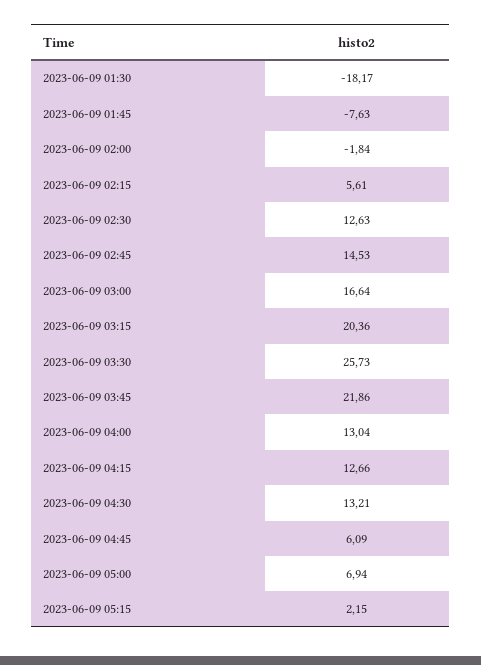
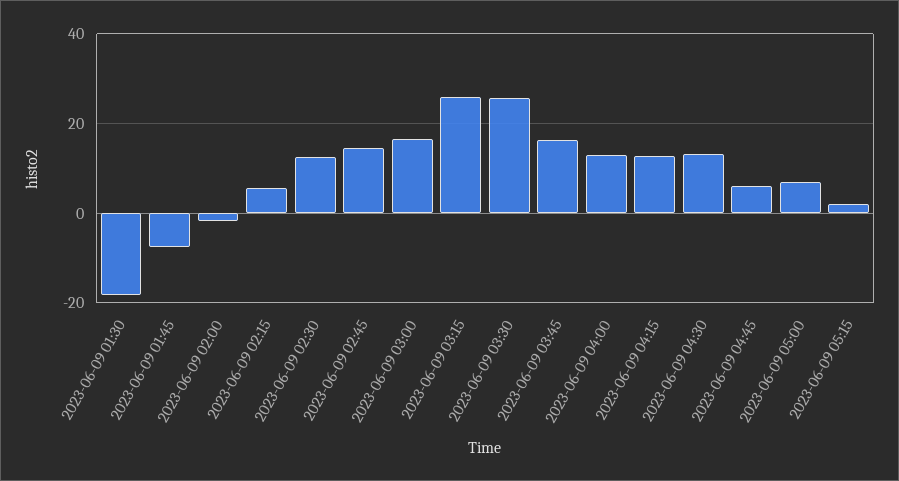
2023-06-09 03:15: 20.36 -> 26
2023-06-09 03:45: 21.86 -> 16

